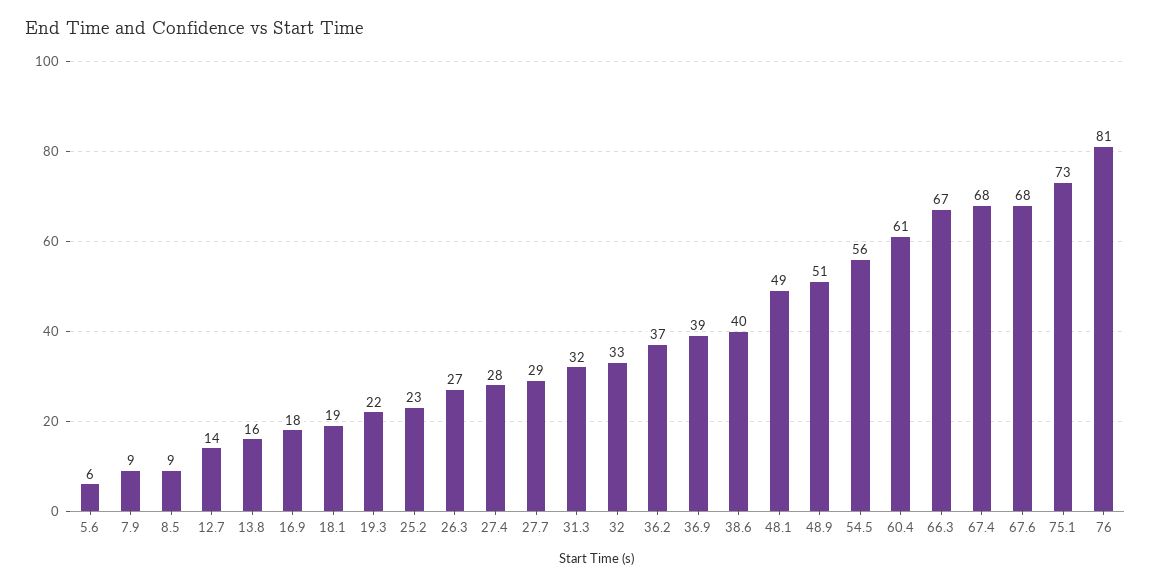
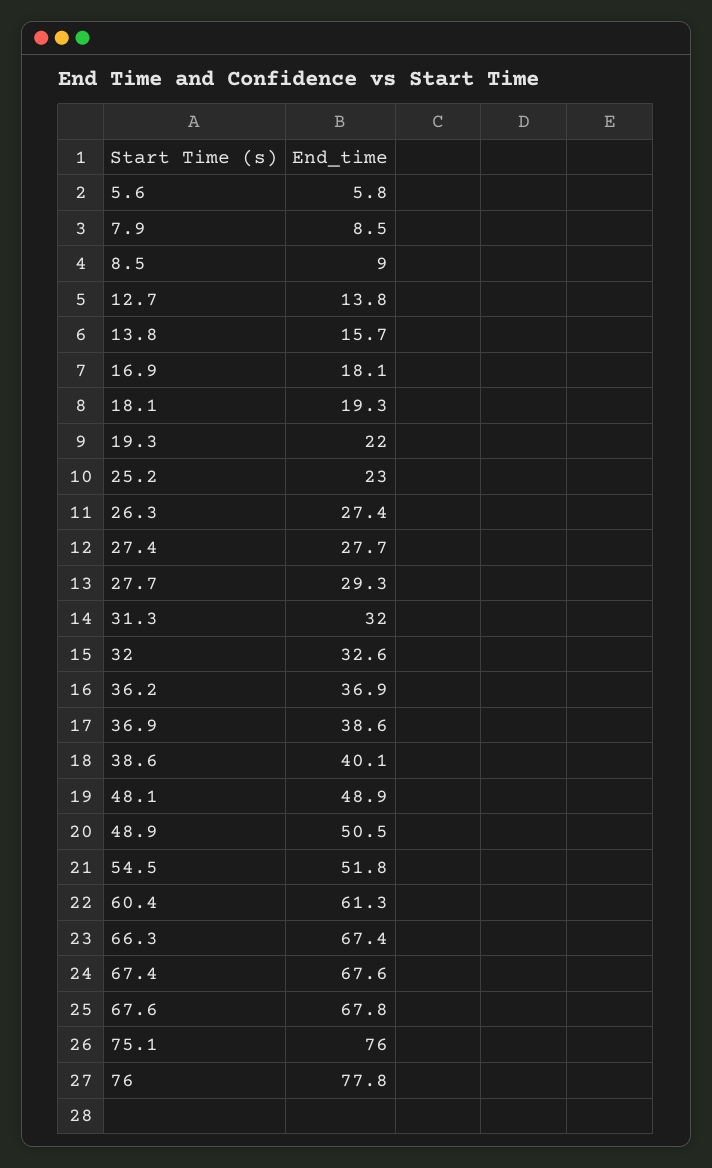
54.5: 56 -> 51.8
75.1: 73 -> 76
76: 81 -> 77.8

